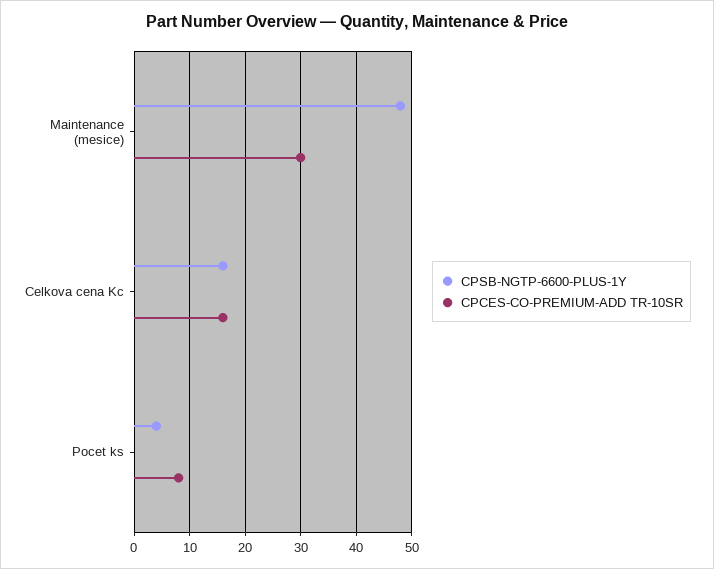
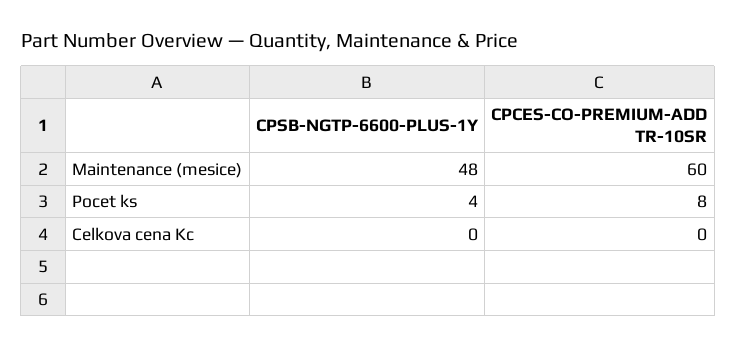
CPCES-CO-PREMIUM-ADD TR-10SR, Maintenance (mesice): 30 -> 60
CPSB-NGTP-6600-PLUS-1Y, Celkova cena Kc: 15 -> 0
CPCES-CO-PREMIUM-ADD TR-10SR, Celkova cena Kc: 15 -> 0

